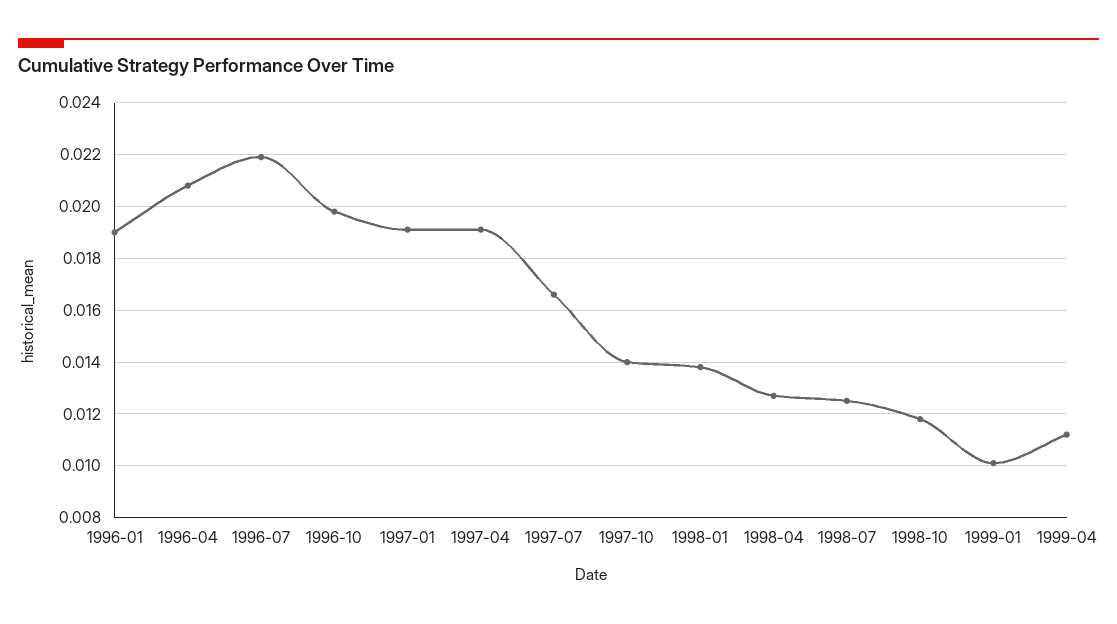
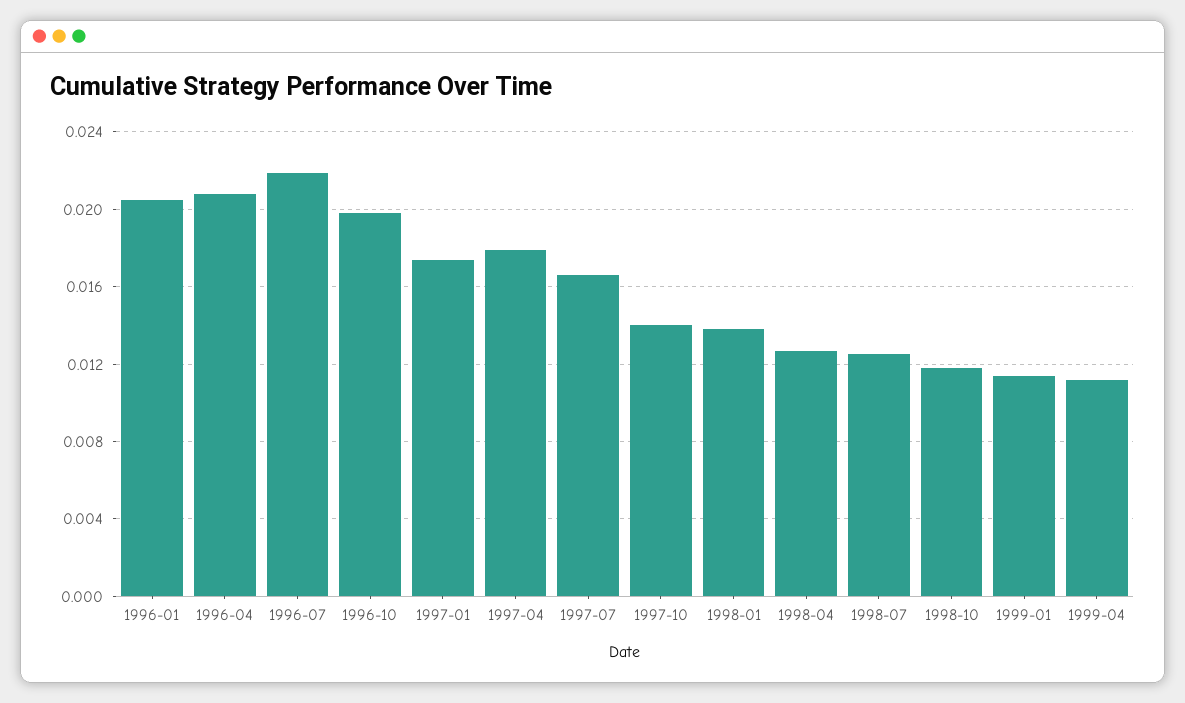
1996-01: 0.019 -> 0.0205
1997-01: 0.019 -> 0.0175
1997-04: 0.019 -> 0.018
1999-01: 0.01 -> 0.0115

